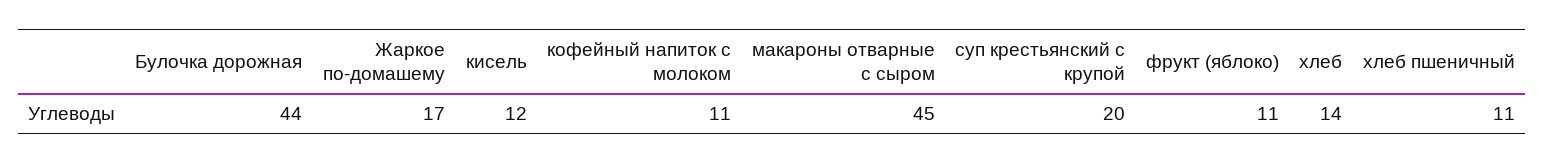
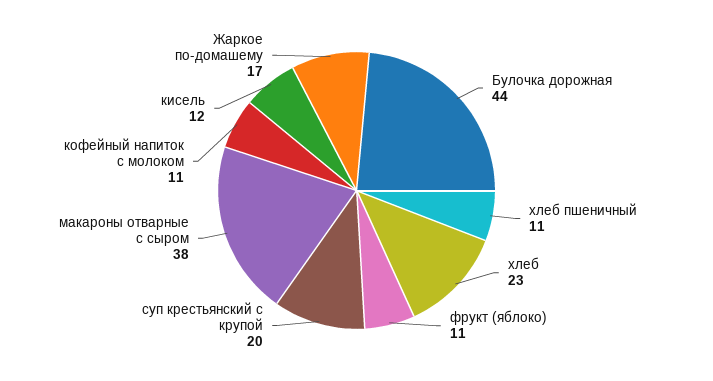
макароны отварные с сыром: 45 -> 38
хлеб: 14 -> 23

